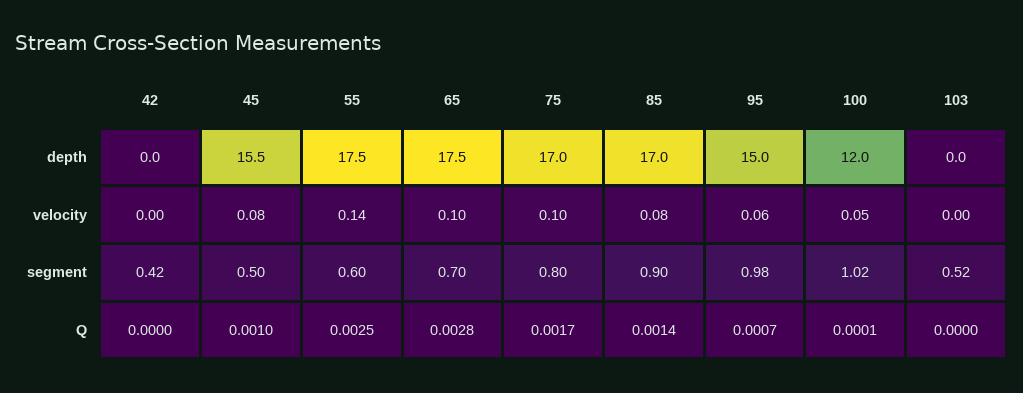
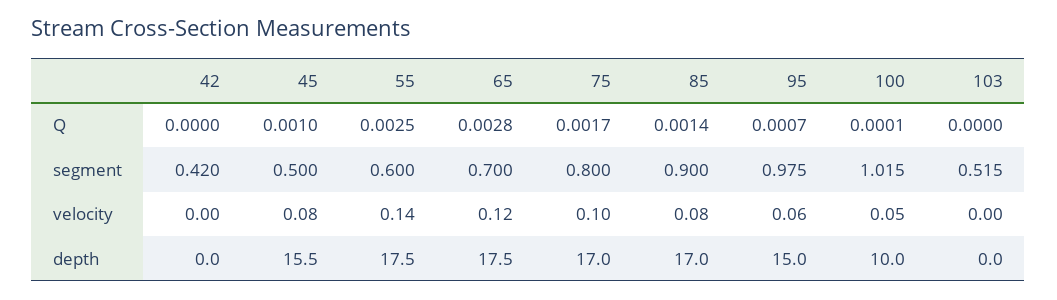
100, depth: 12 -> 10
65, velocity: 0.1 -> 0.12

